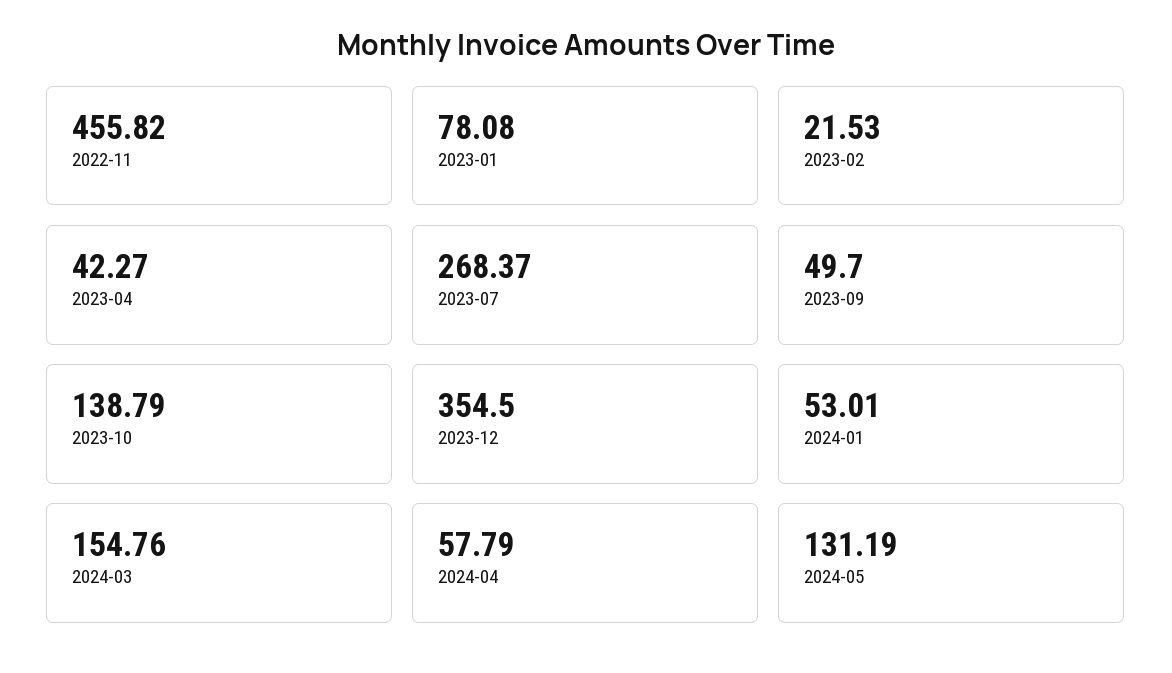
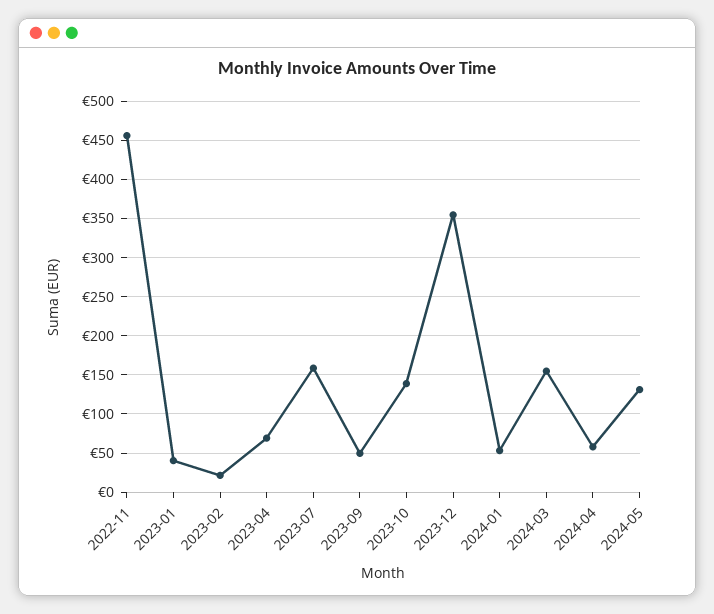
2023-01: 78.08 -> 40
2023-04: 42.27 -> 70
2023-07: 268.37 -> 160

